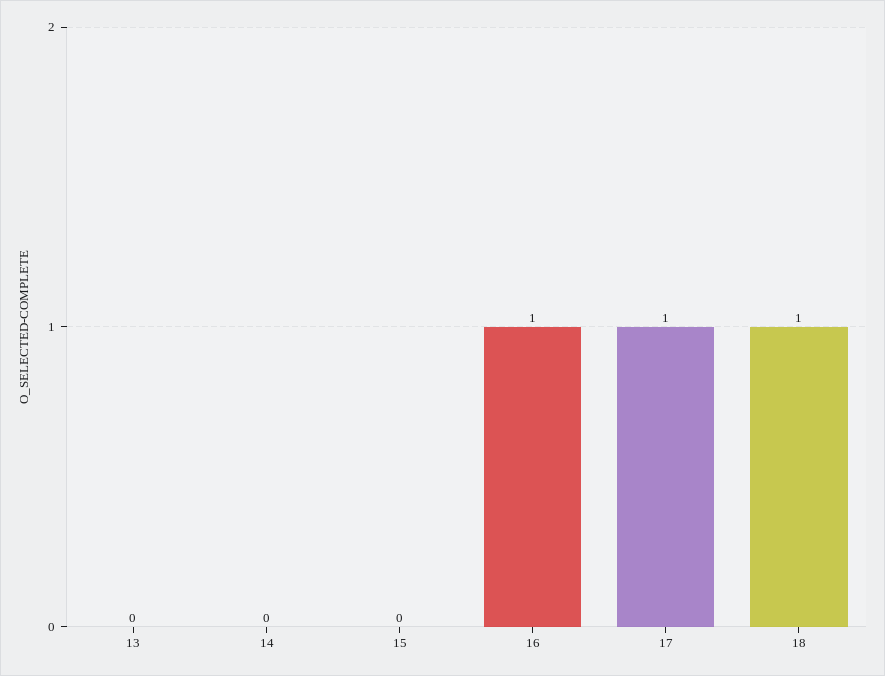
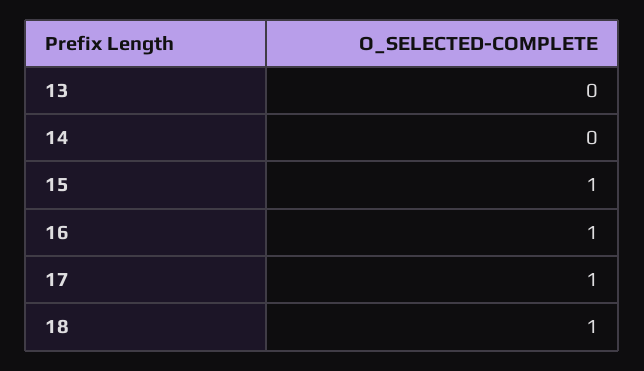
15: 0 -> 1

